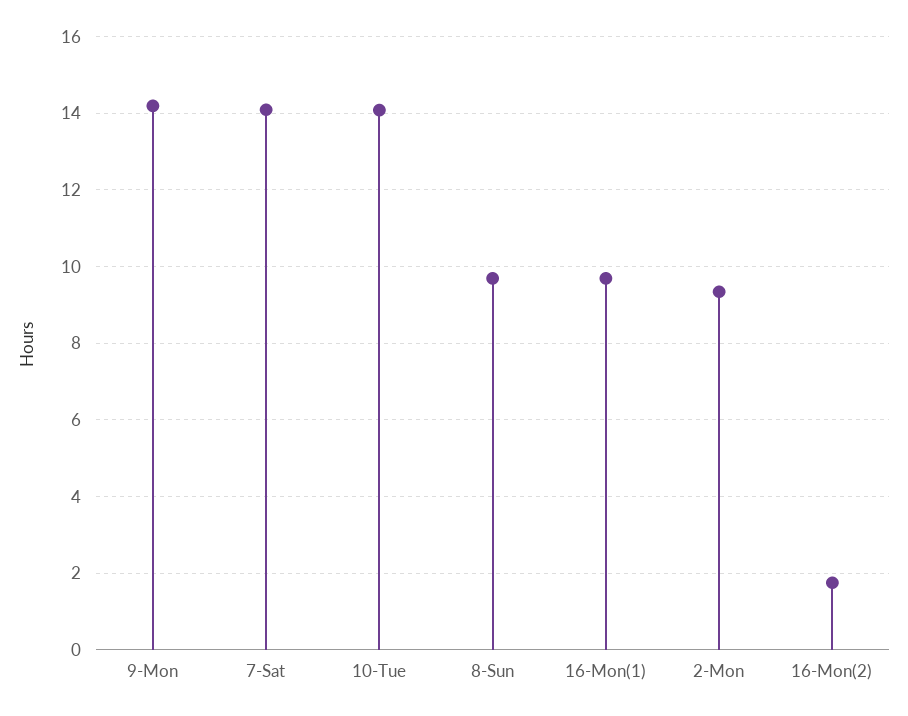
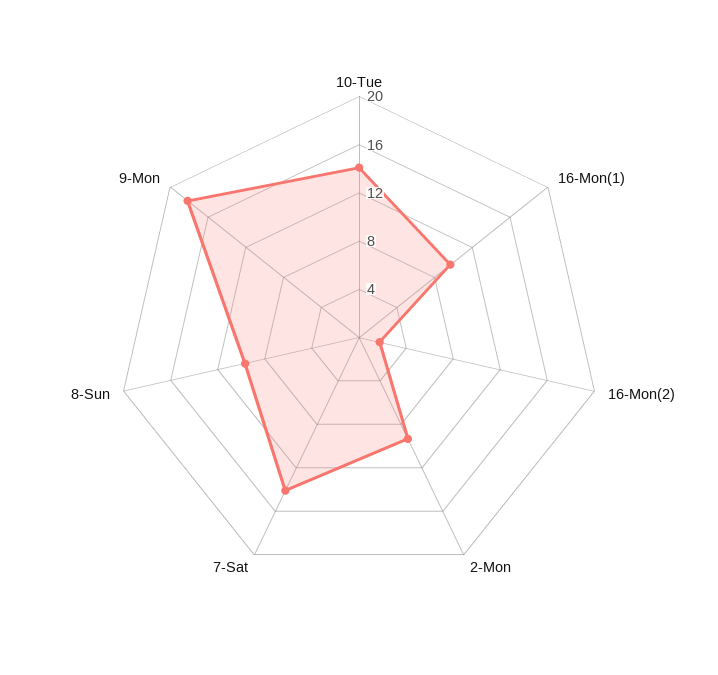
9-Mon: 14.2 -> 18

